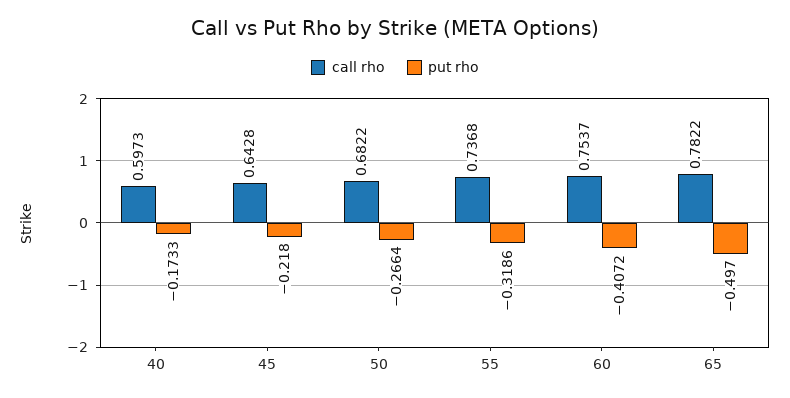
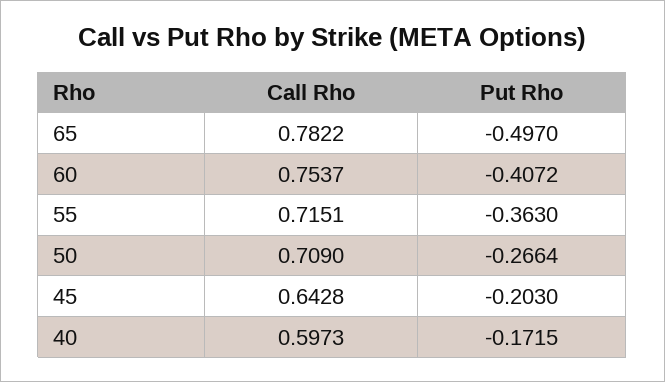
put rho, 40: -0.1733 -> -0.1715
put rho, 45: -0.218 -> -0.203
call rho, 50: 0.6822 -> 0.709
call rho, 55: 0.7368 -> 0.7151
put rho, 55: -0.3186 -> -0.363

